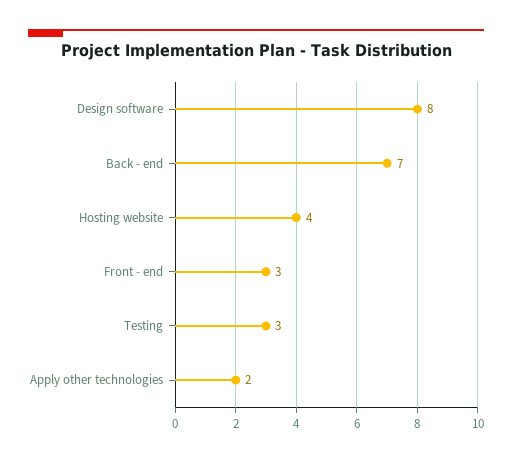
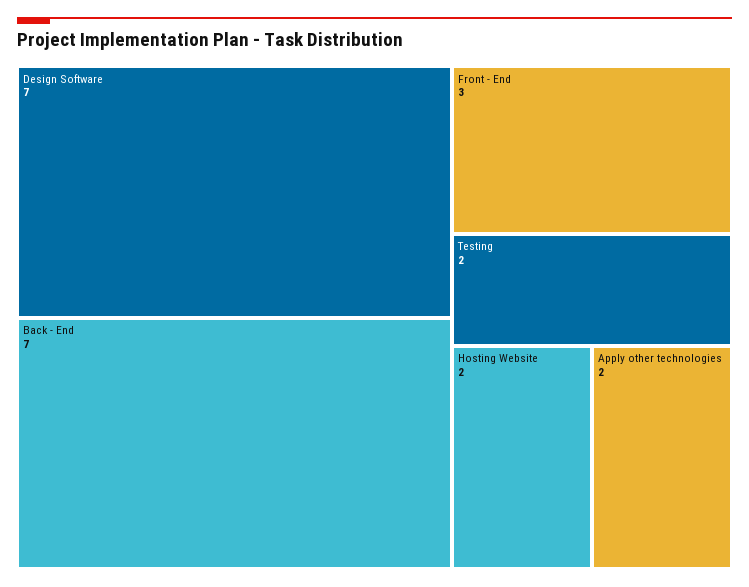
Design software: 8 -> 7
Hosting website: 4 -> 2
Testing: 3 -> 2

